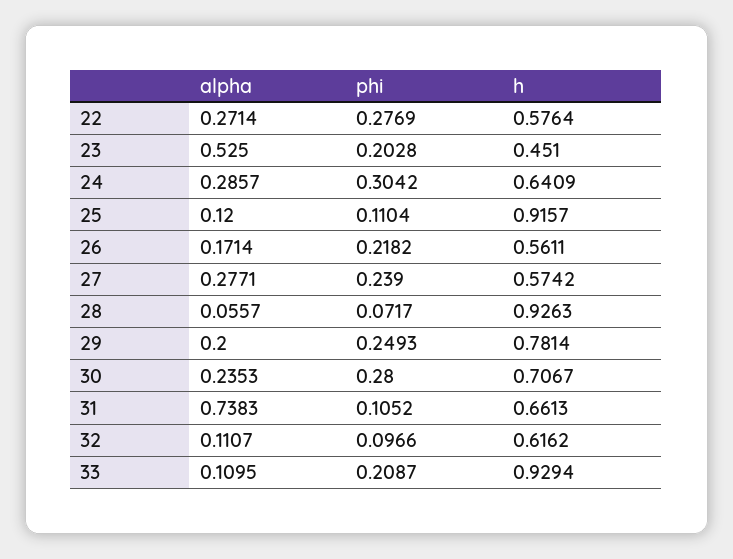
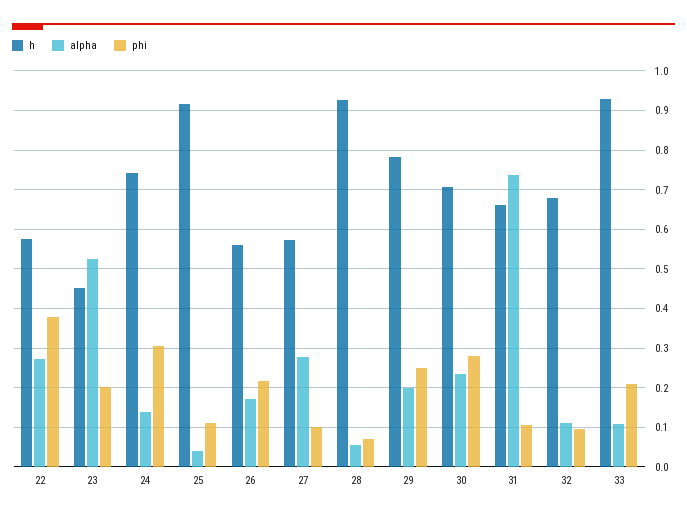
phi, 22: 0.2769 -> 0.38
alpha, 24: 0.2857 -> 0.14
h, 24: 0.6409 -> 0.74
alpha, 25: 0.12 -> 0.04
phi, 27: 0.239 -> 0.1
h, 32: 0.6162 -> 0.68

